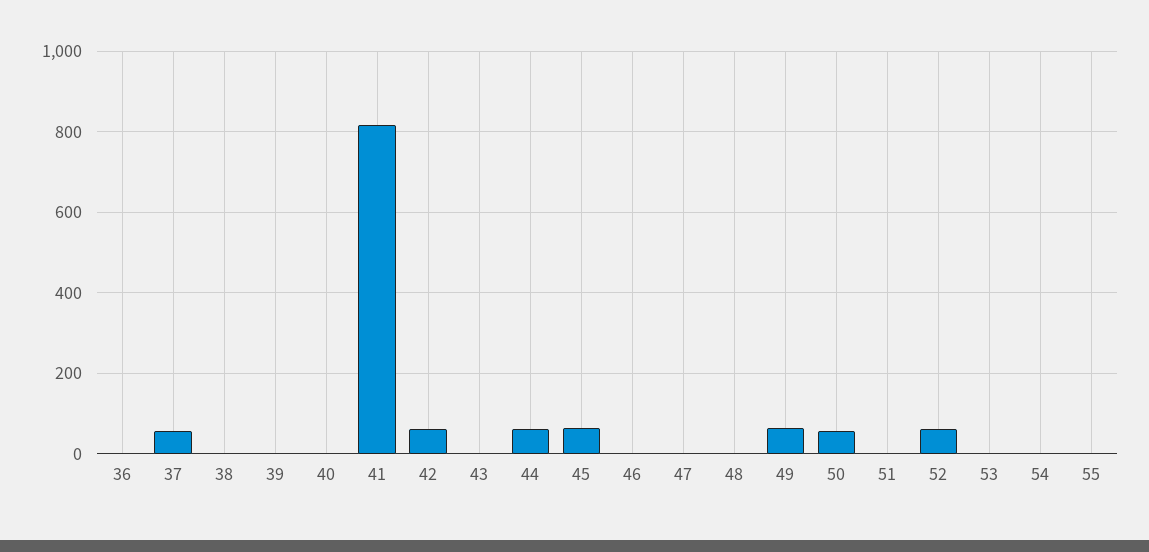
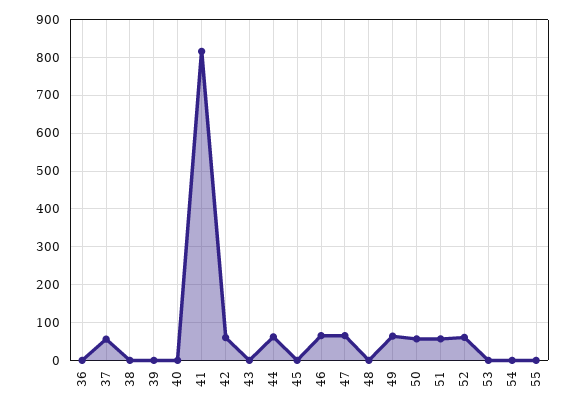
45: 60 -> 0
46: 0 -> 60
47: 0 -> 60
51: 0 -> 60

